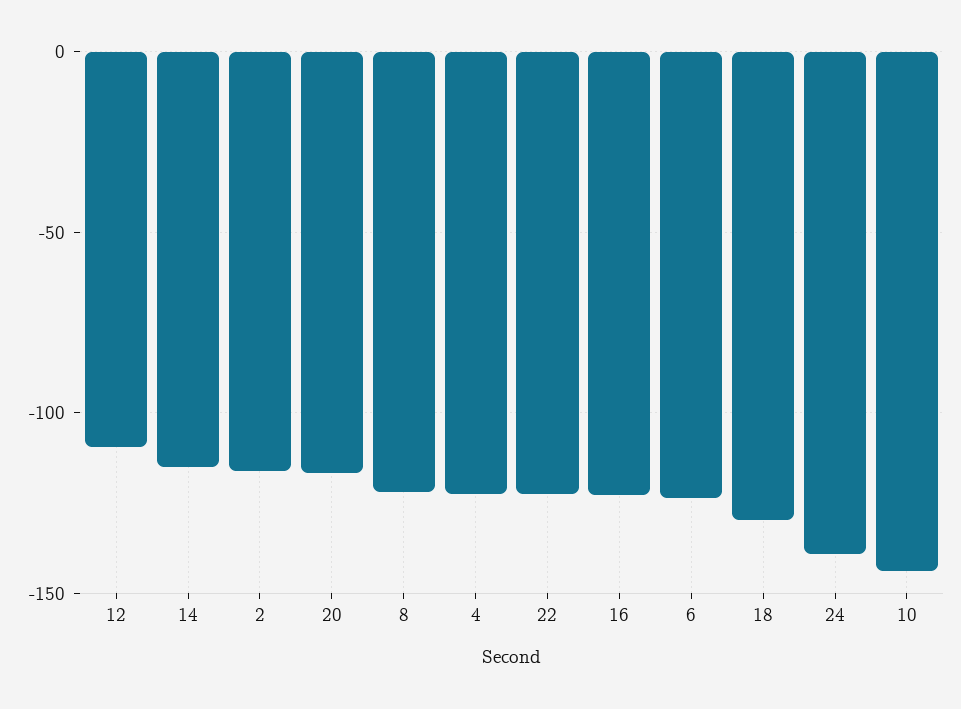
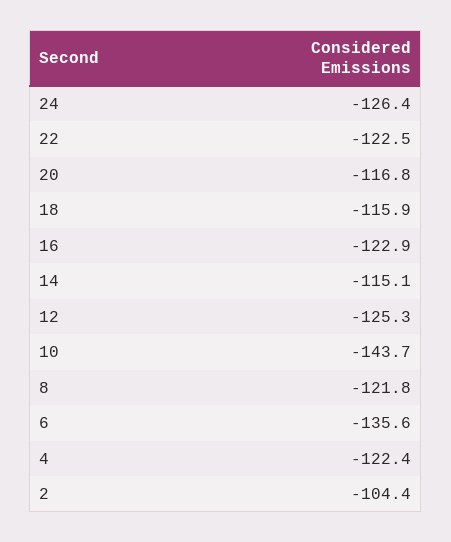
12: -110 -> -125.3
2: -115 -> -104.4
6: -125 -> -135.6
18: -130 -> -115.9
24: -140 -> -126.4

